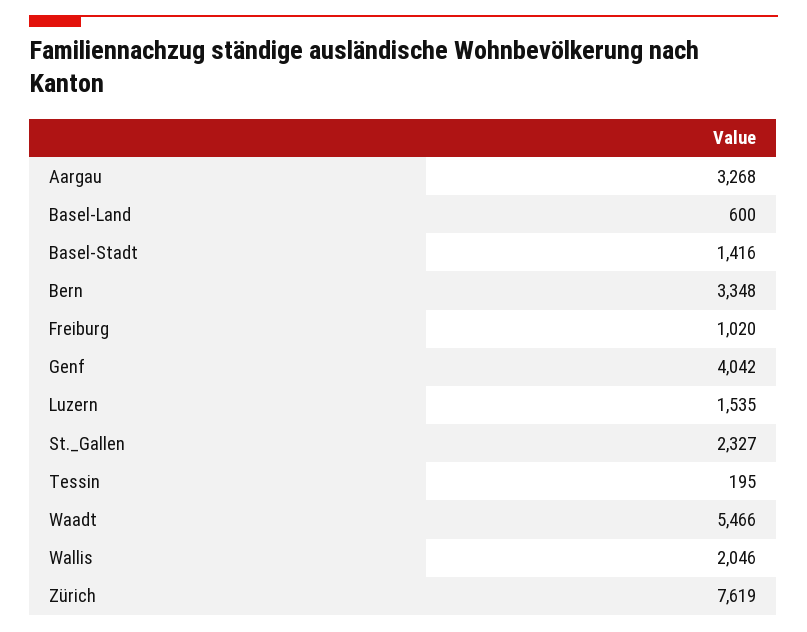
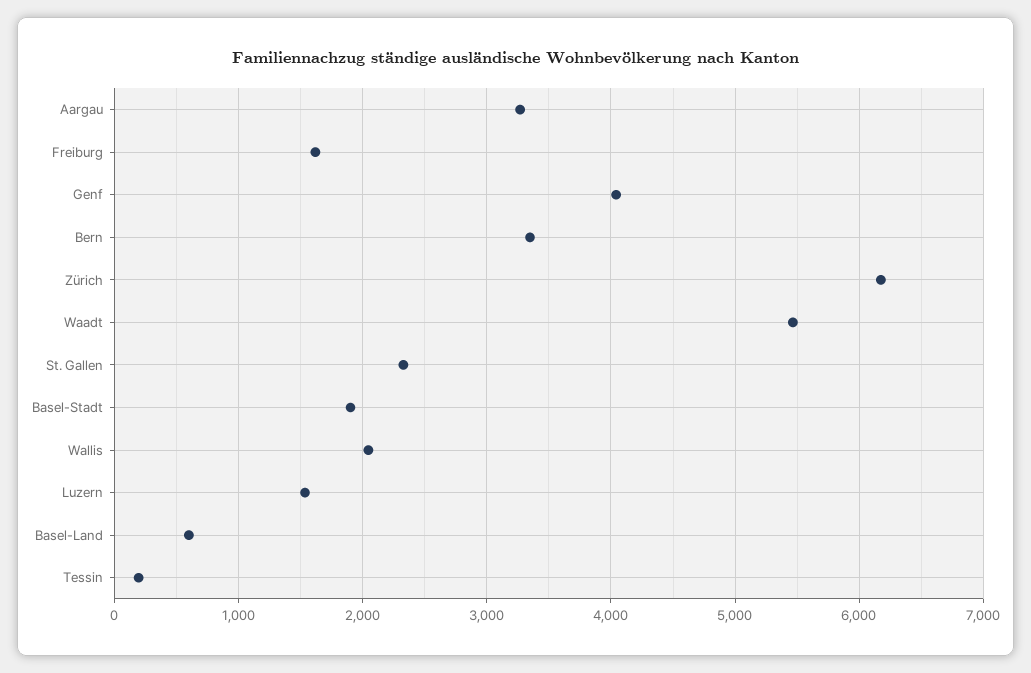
Basel-Stadt: 1416 -> 1900
Freiburg: 1020 -> 1600
Zürich: 7619 -> 6200

